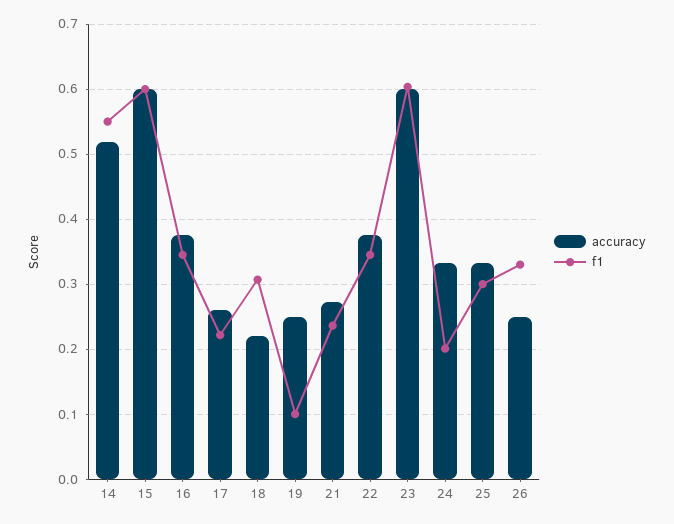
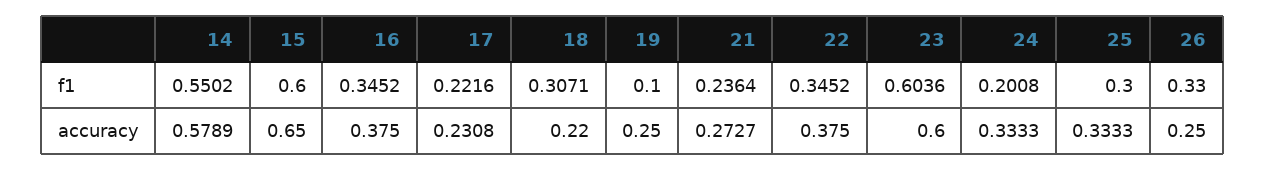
accuracy, 14: 0.52 -> 0.5789
accuracy, 15: 0.6 -> 0.65
accuracy, 17: 0.26 -> 0.2308

